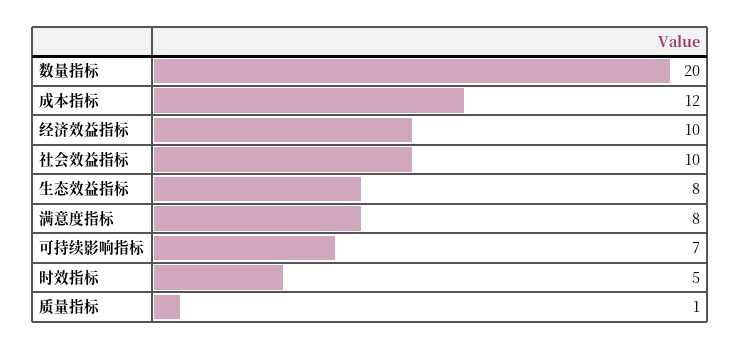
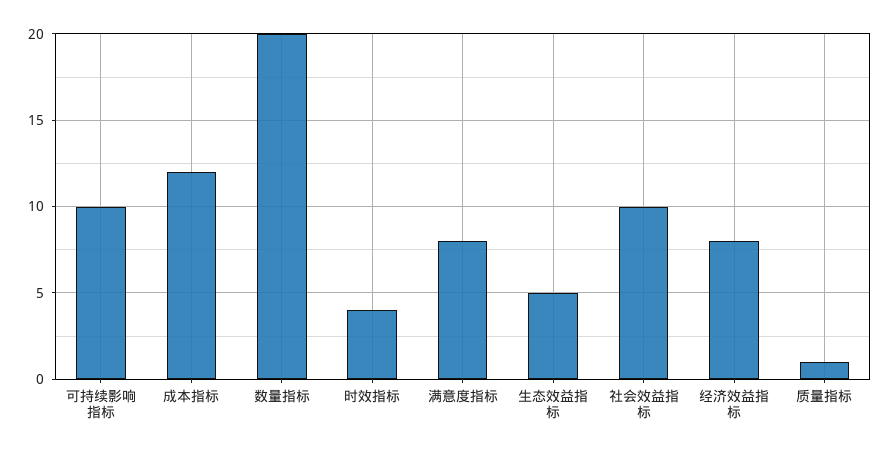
经济效益指标: 10 -> 8
生态效益指标: 8 -> 5
可持续影响指标: 7 -> 10
时效指标: 5 -> 4

